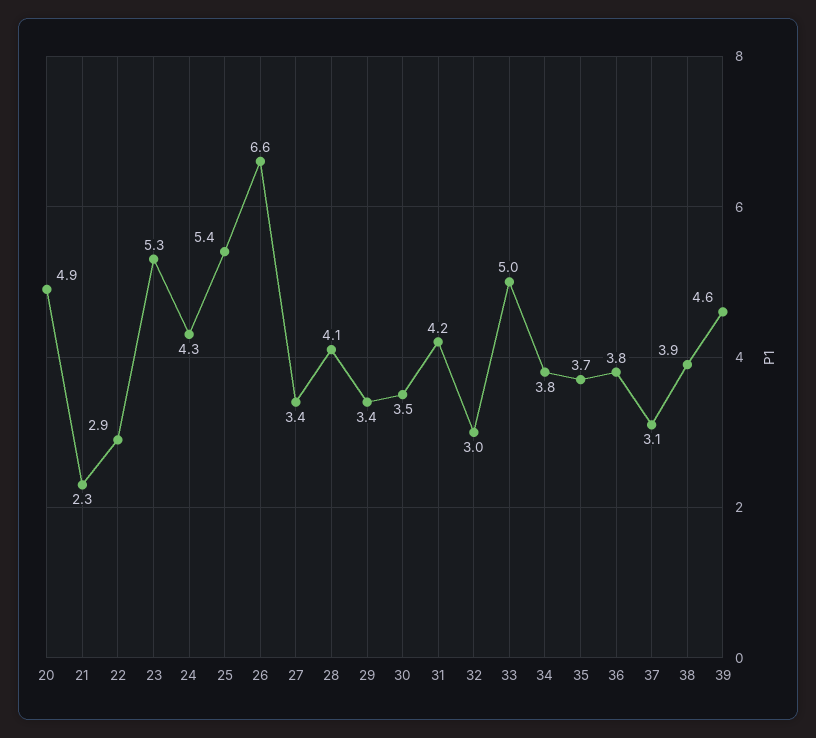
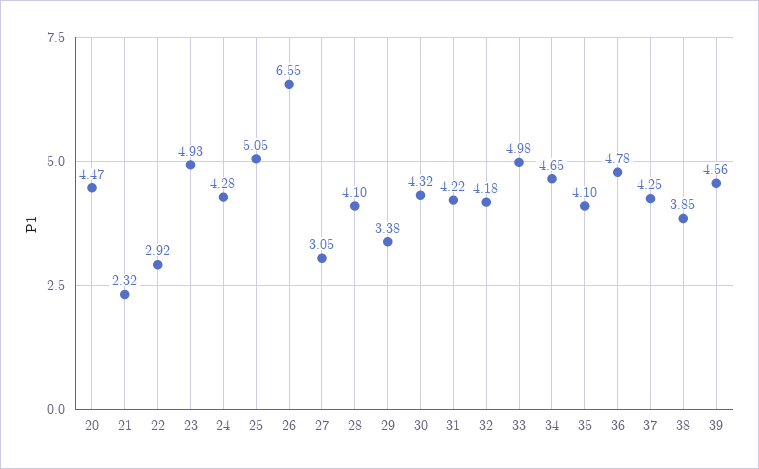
20: 4.9 -> 4.47
23: 5.3 -> 4.93
25: 5.4 -> 5.05
27: 3.4 -> 3.05
30: 3.5 -> 4.32
32: 3 -> 4.18
34: 3.8 -> 4.65
35: 3.7 -> 4.1
36: 3.8 -> 4.78
37: 3.1 -> 4.25

